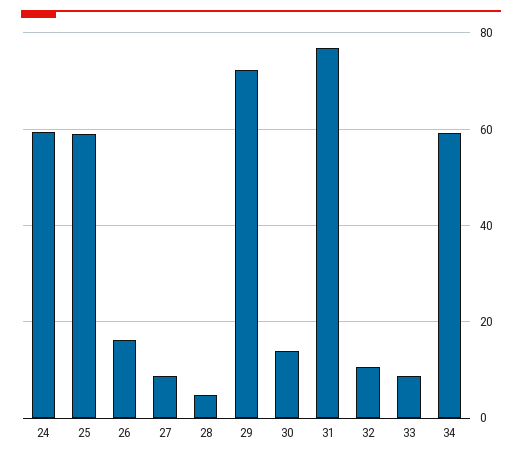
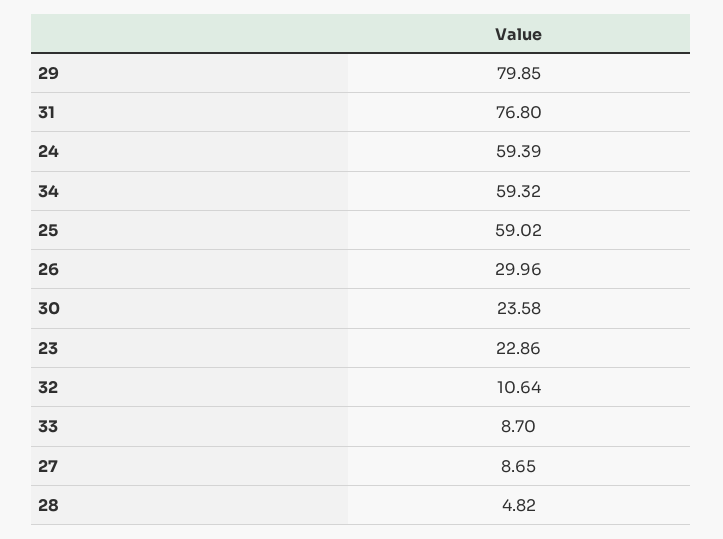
26: 16 -> 29.96
29: 72 -> 79.85
30: 14 -> 23.58
23: none -> 22.86

